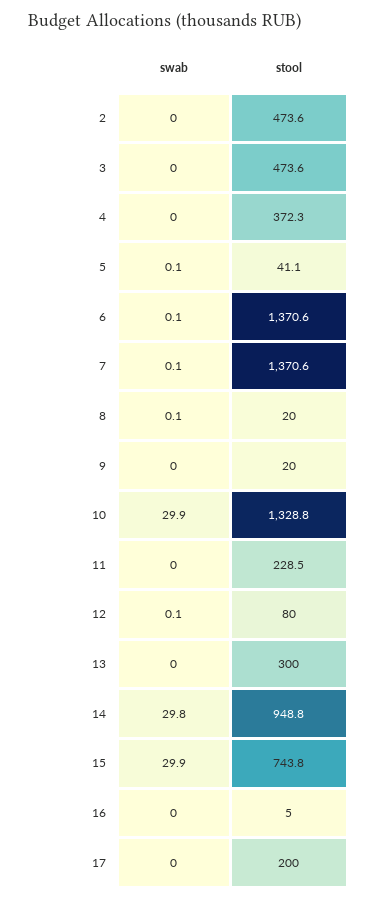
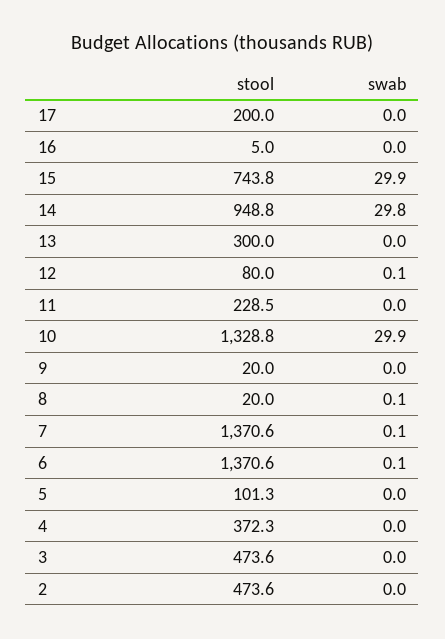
swab, 5: 0.1 -> 0
stool, 5: 41.1 -> 101.3

